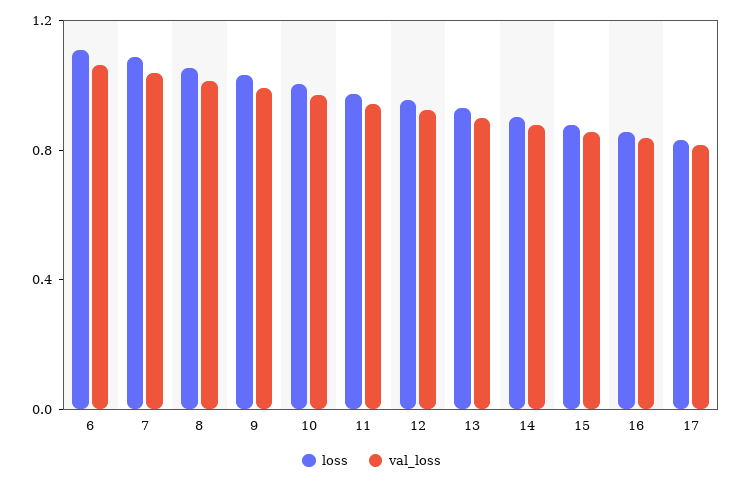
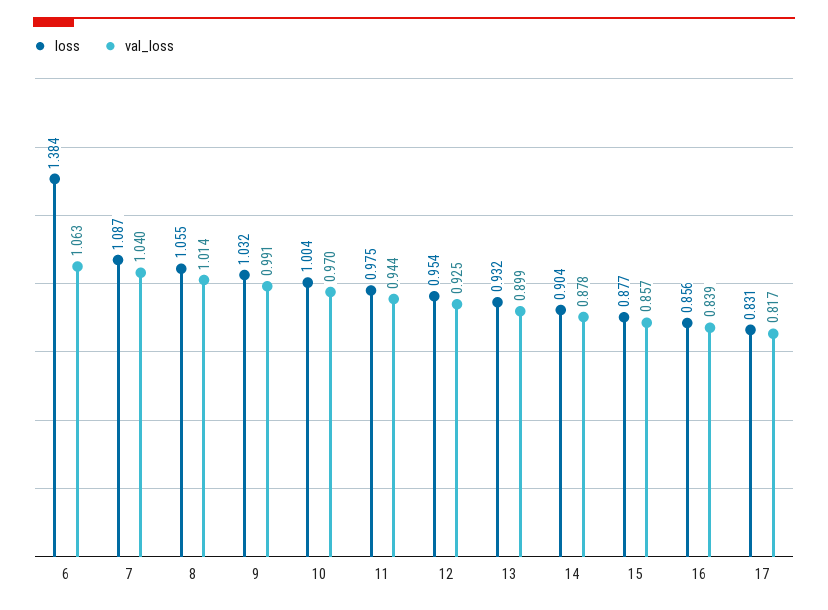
loss, 6: 1.1 -> 1.384

